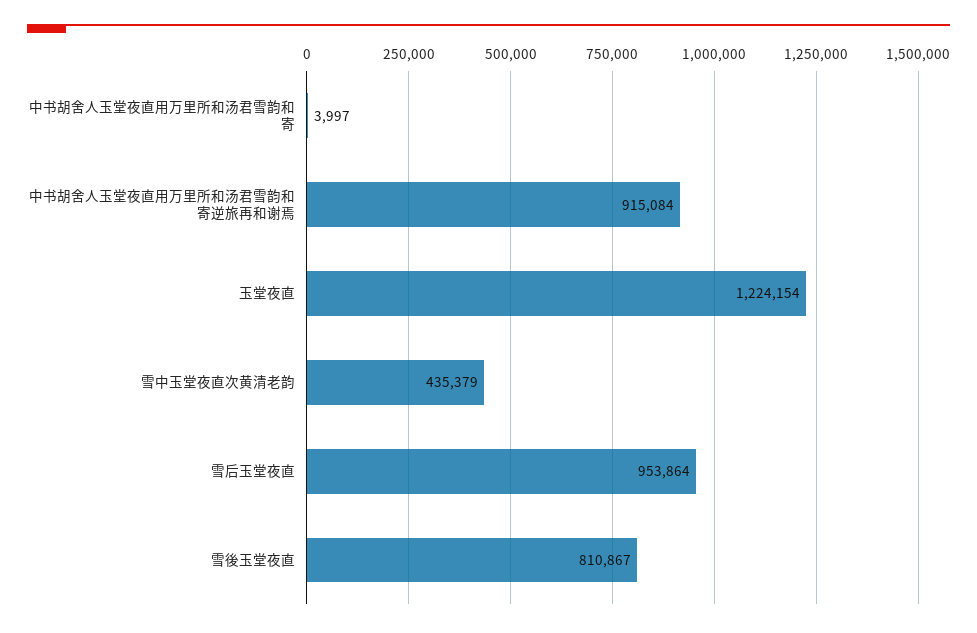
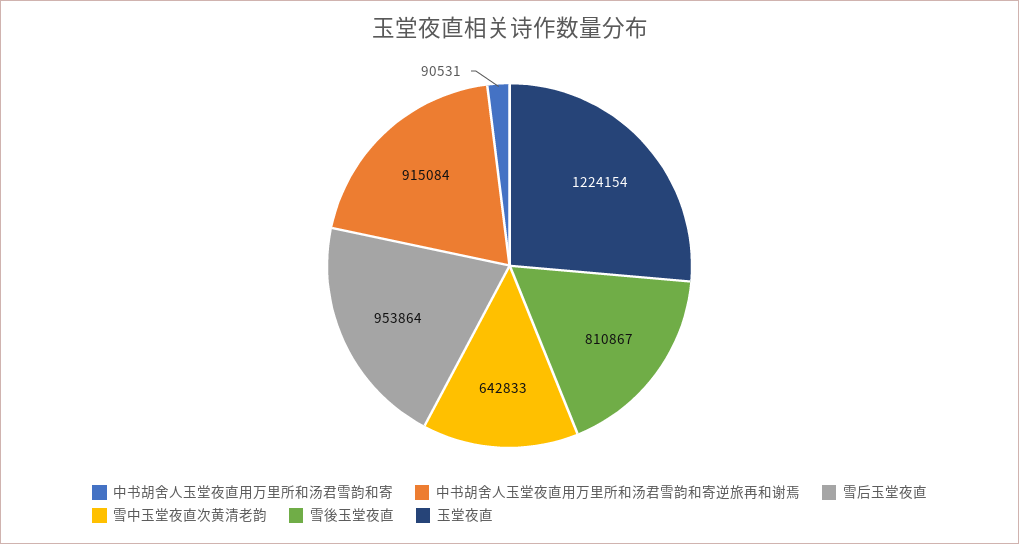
中书胡舍人玉堂夜直用万里所和汤君雪韵和寄: 3997 -> 90531
雪中玉堂夜直次黄清老韵: 435379 -> 642833

